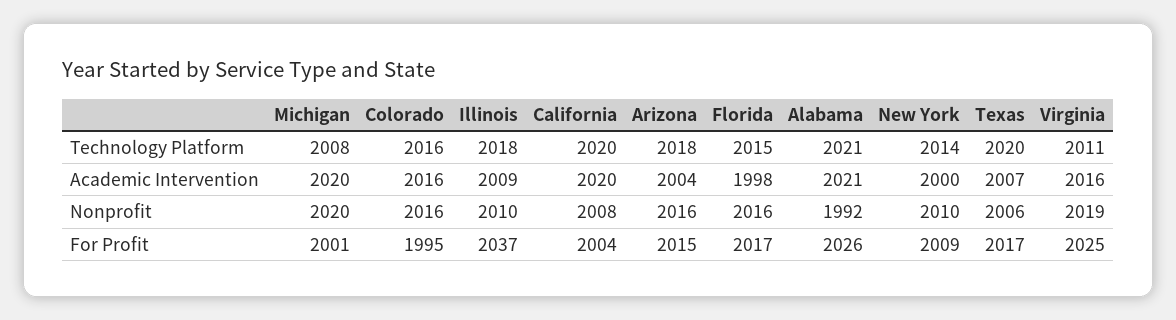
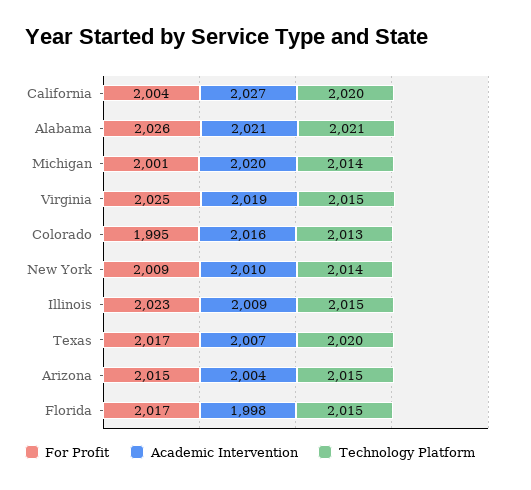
Technology Platform, Michigan: 2008 -> 2014
Technology Platform, Colorado: 2016 -> 2013
Technology Platform, Illinois: 2018 -> 2015
Technology Platform, Arizona: 2018 -> 2015
Technology Platform, Virginia: 2011 -> 2015
Academic Intervention, California: 2020 -> 2027
Academic Intervention, New York: 2000 -> 2010
Academic Intervention, Virginia: 2016 -> 2019
Nonprofit, Michigan: 2020 -> none
Nonprofit, Colorado: 2016 -> none
Nonprofit, Illinois: 2010 -> none
Nonprofit, California: 2008 -> none
Nonprofit, Arizona: 2016 -> none
Nonprofit, Florida: 2016 -> none
Nonprofit, Alabama: 1992 -> none
Nonprofit, New York: 2010 -> none
Nonprofit, Texas: 2006 -> none
Nonprofit, Virginia: 2019 -> none
For Profit, Illinois: 2037 -> 2023

